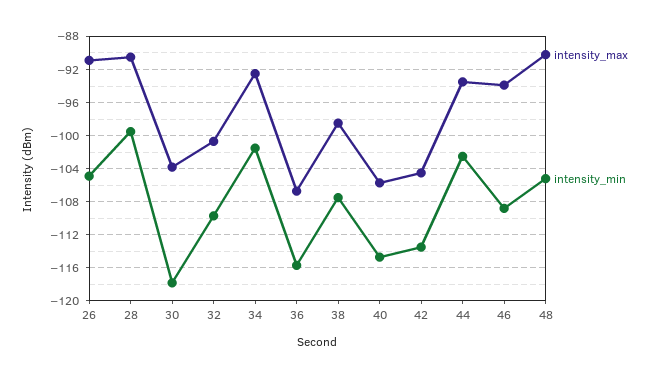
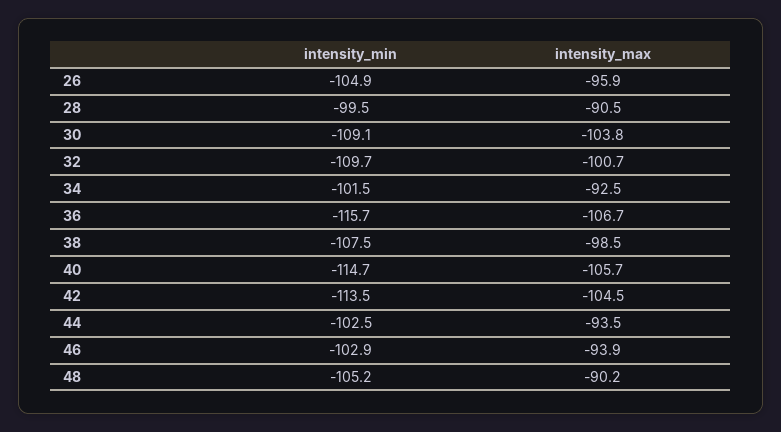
intensity_max, 26: -91 -> -95.9
intensity_min, 30: -118 -> -109.1
intensity_min, 46: -109 -> -102.9

